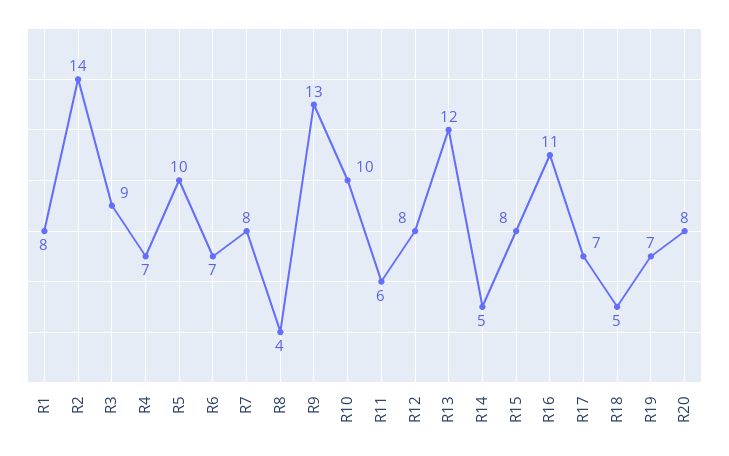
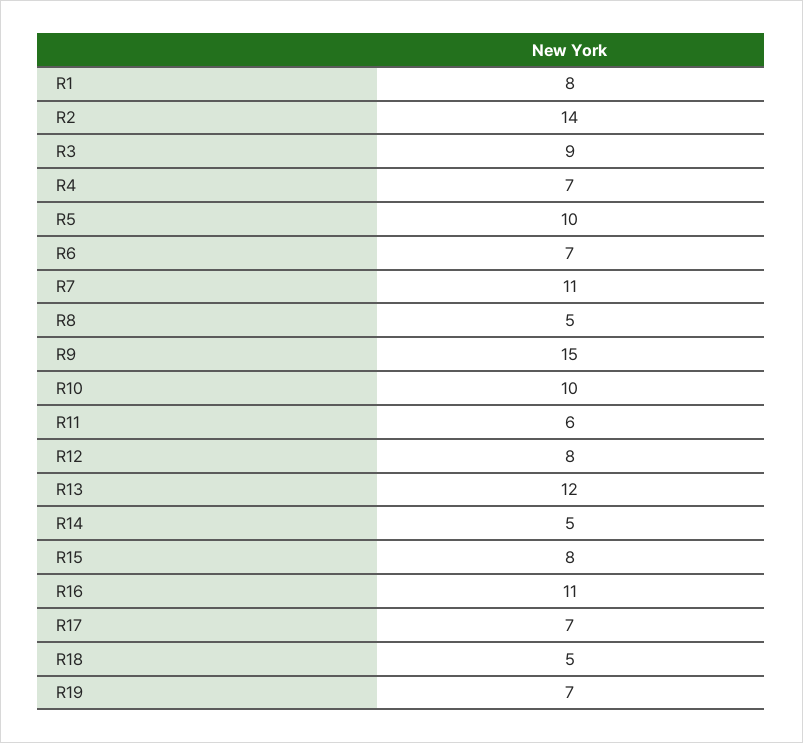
R7: 8 -> 11
R8: 4 -> 5
R9: 13 -> 15
R20: 8 -> none

